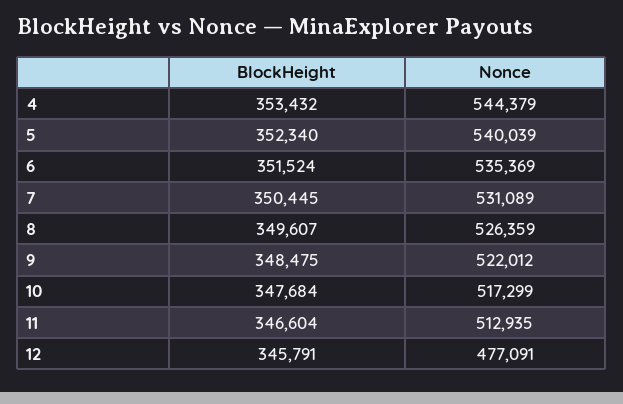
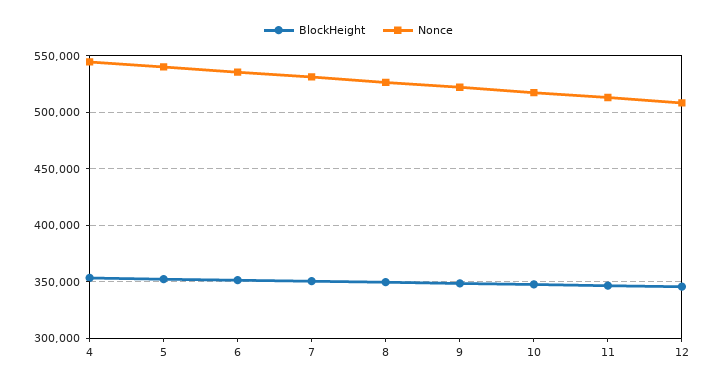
Nonce, 12: 477091 -> 510000

